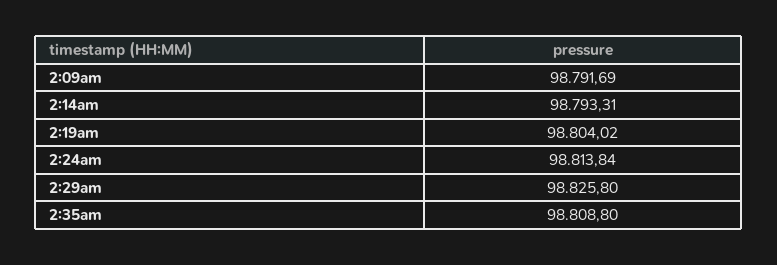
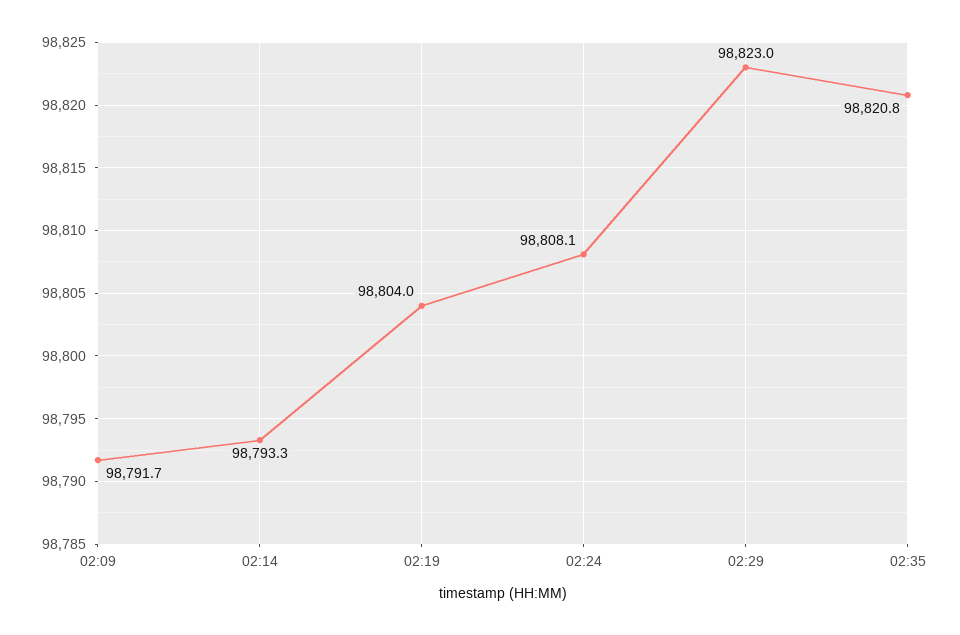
2:24am: 98813.84 -> 98808.1
2:29am: 98825.8 -> 98823
2:35am: 98808.8 -> 98820.8

